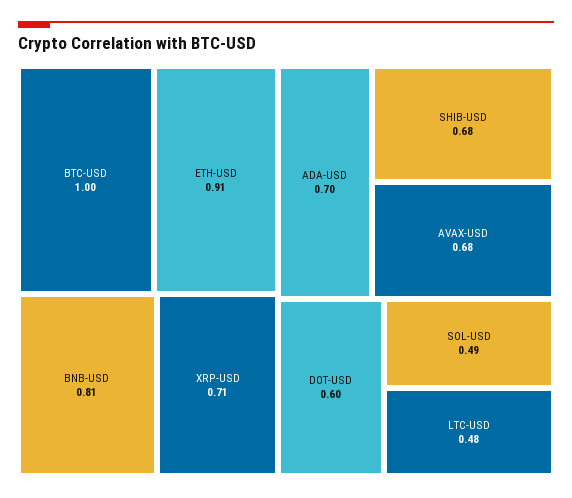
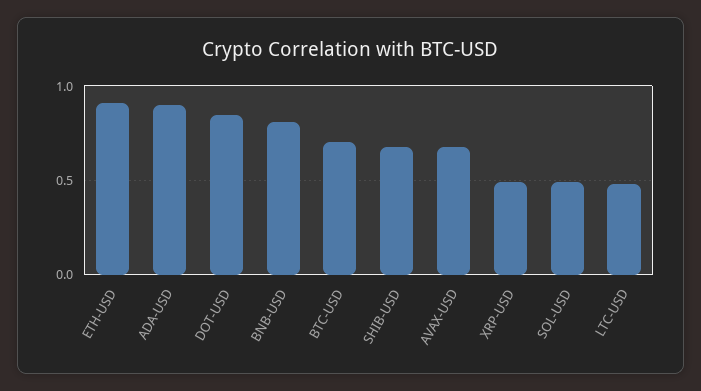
BTC-USD: 1 -> 0.7
XRP-USD: 0.71 -> 0.5
ADA-USD: 0.7 -> 0.9
DOT-USD: 0.6 -> 0.85

